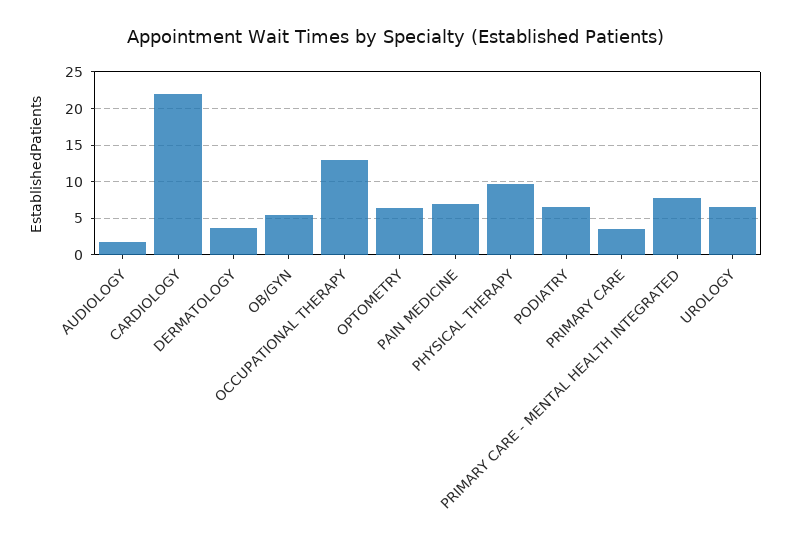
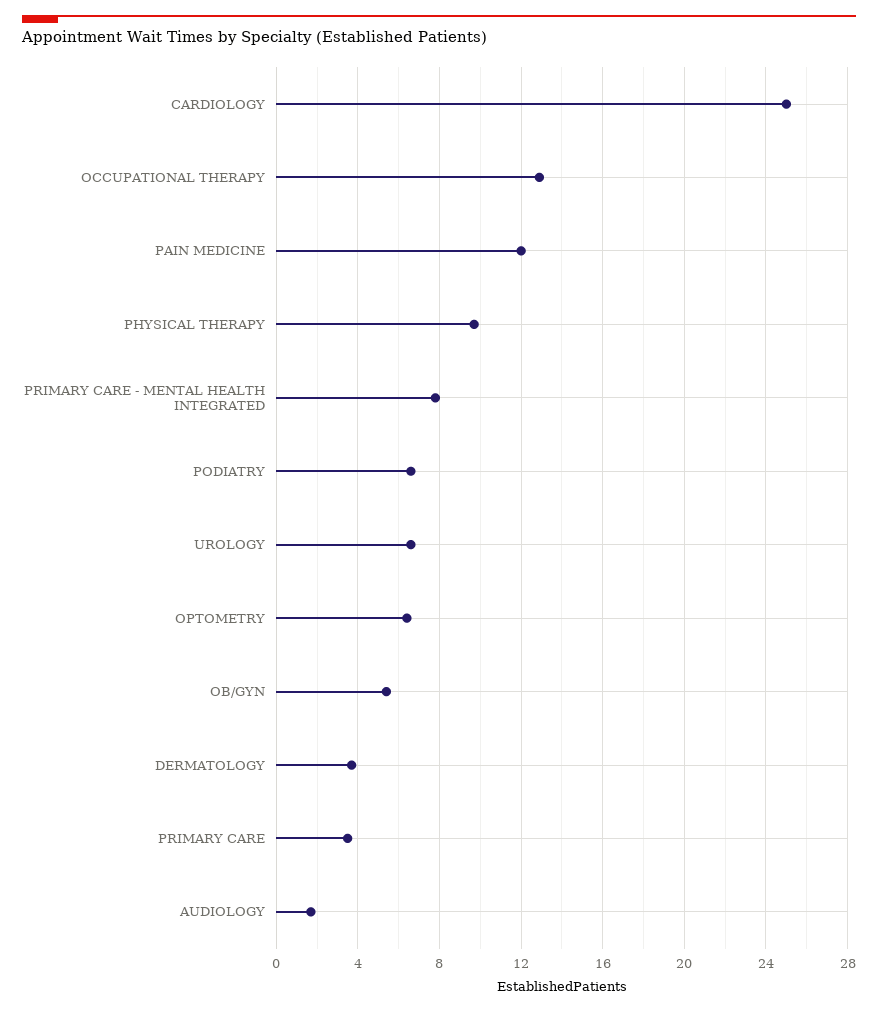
CARDIOLOGY: 22 -> 25
PAIN MEDICINE: 7 -> 12

